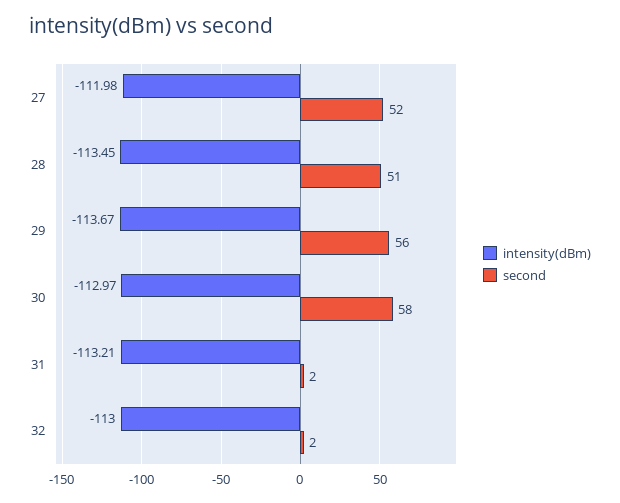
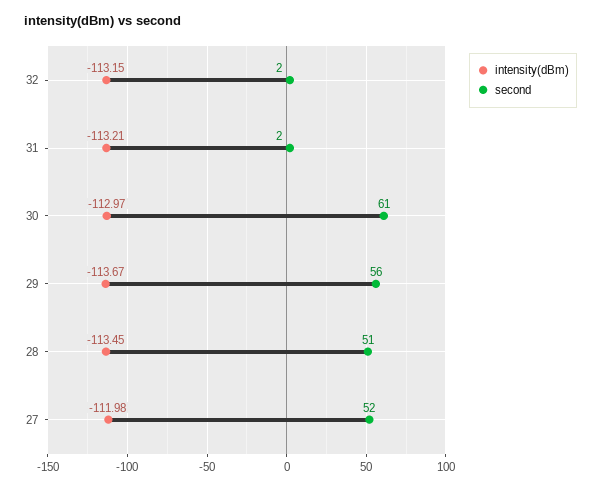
second, 30: 58 -> 61
intensity(dBm), 32: -113 -> -113.15

